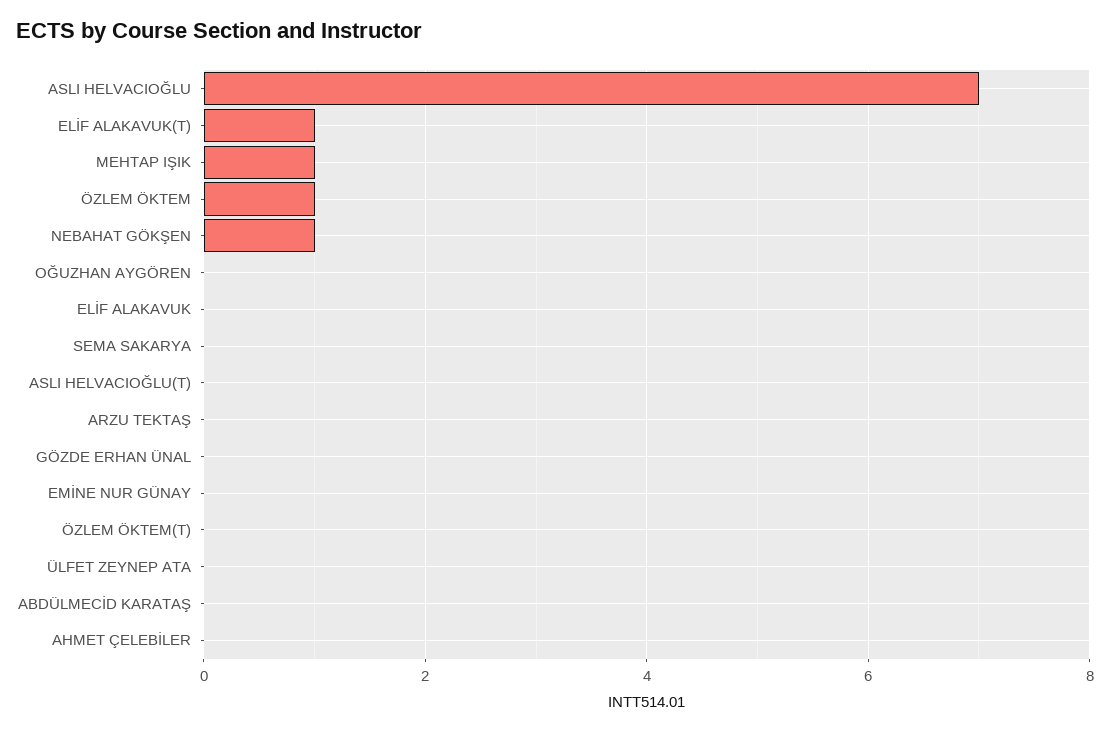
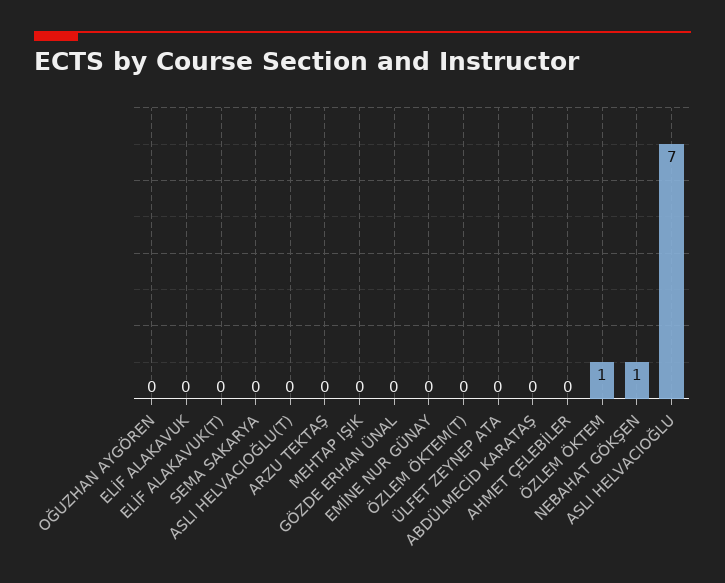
ELİF ALAKAVUK(T): 1 -> 0
MEHTAP IŞIK: 1 -> 0

